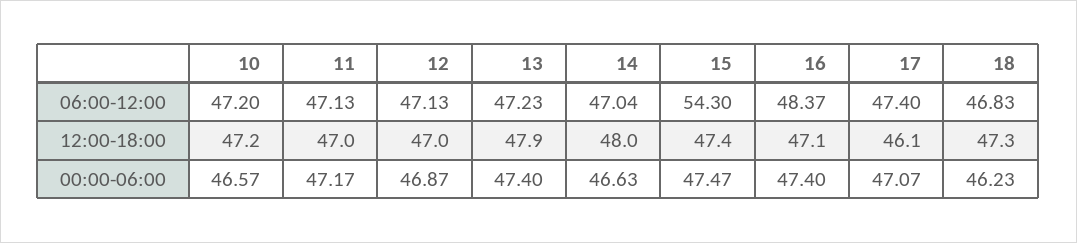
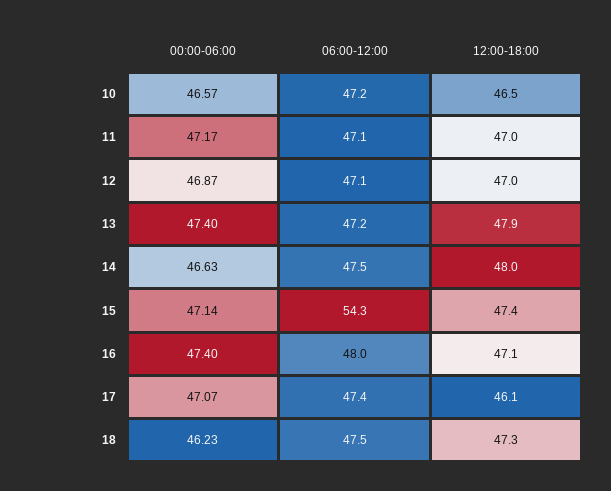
14, 06:00-12:00: 47.04 -> 47.5
16, 06:00-12:00: 48.37 -> 48
18, 06:00-12:00: 46.83 -> 47.5
10, 12:00-18:00: 47.2 -> 46.5
15, 00:00-06:00: 47.47 -> 47.14

